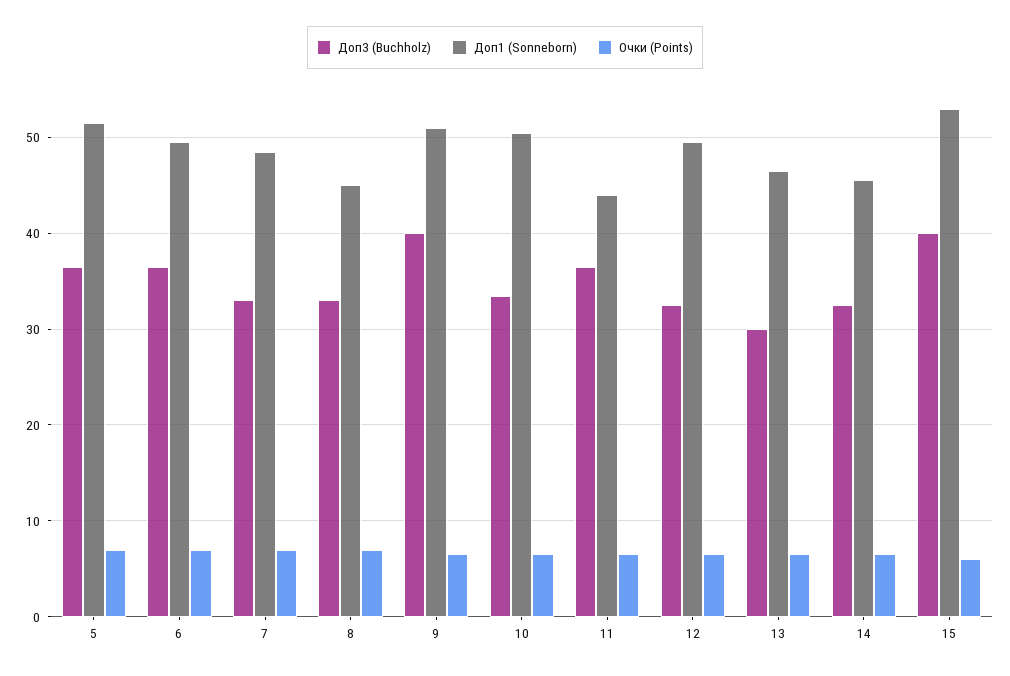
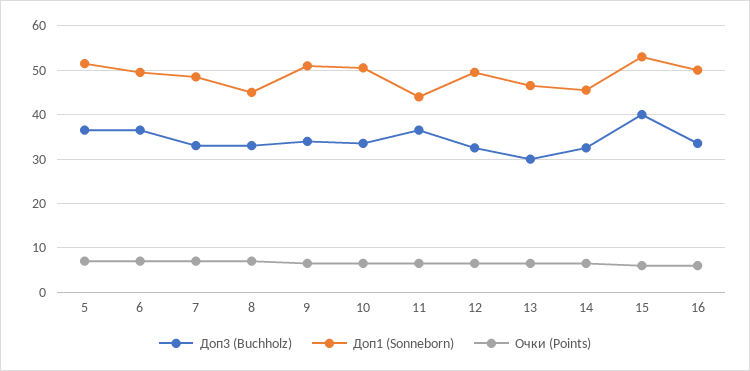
Доп3 (Buchholz), 9: 40 -> 34
Доп3 (Buchholz), 16: none -> 34
Доп1 (Sonneborn), 16: none -> 50
Очки (Points), 16: none -> 6

